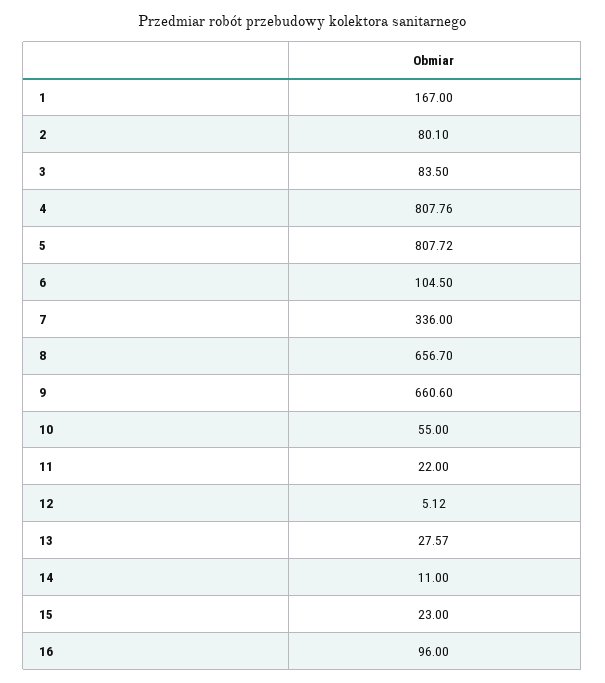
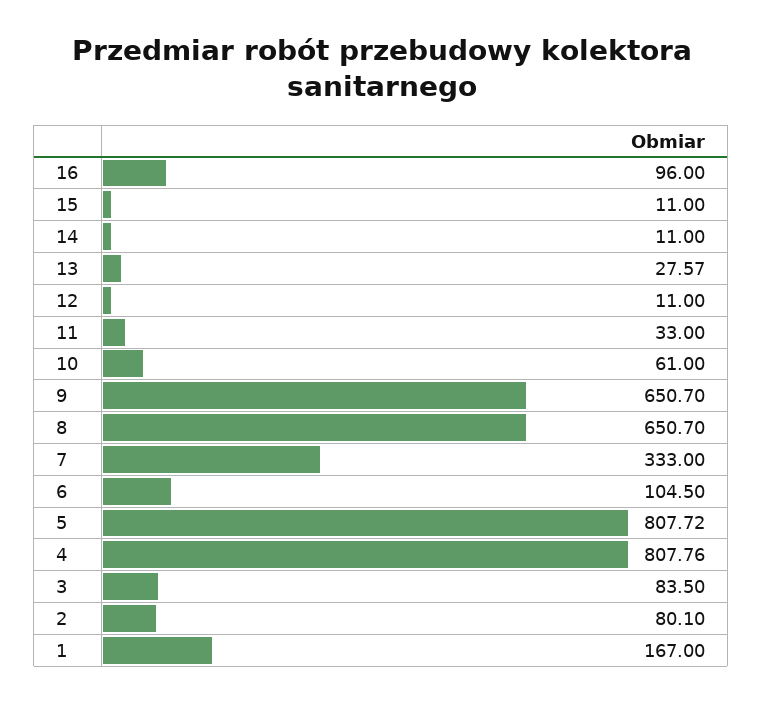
7: 336 -> 333
8: 656.7 -> 650.7
9: 660.6 -> 650.7
10: 55 -> 61
11: 22 -> 33
12: 5.12 -> 11
15: 23 -> 11

